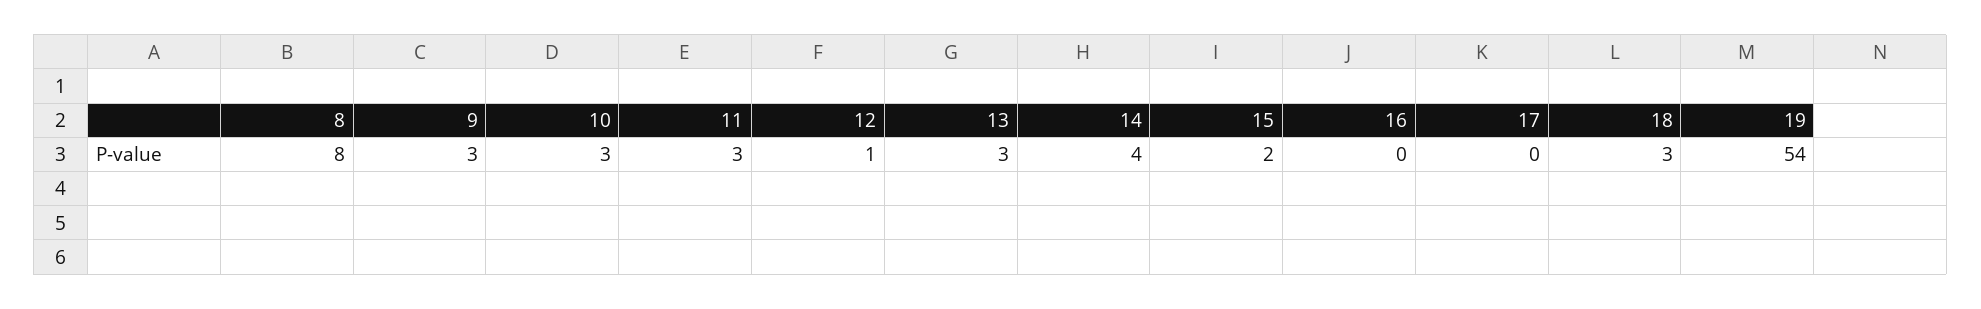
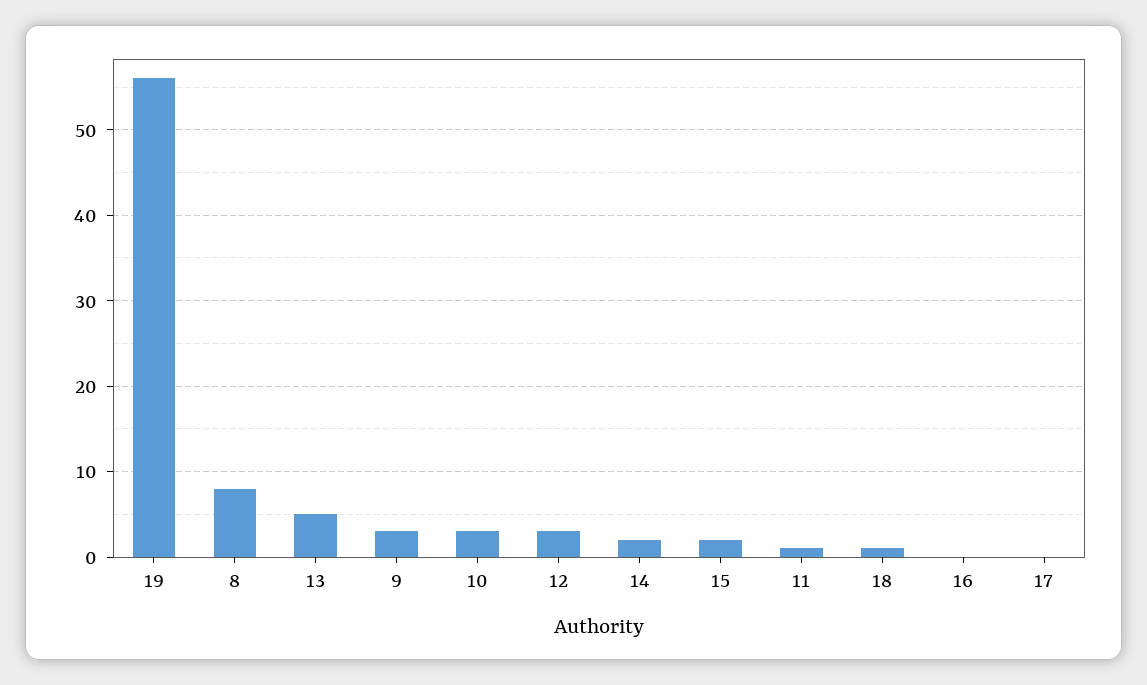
11: 3 -> 1
12: 1 -> 3
13: 3 -> 5
14: 4 -> 2
18: 3 -> 1
19: 54 -> 56

